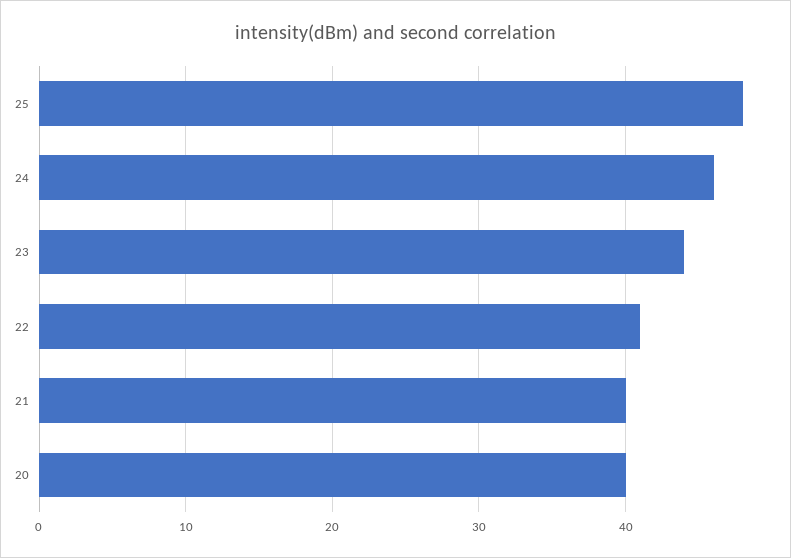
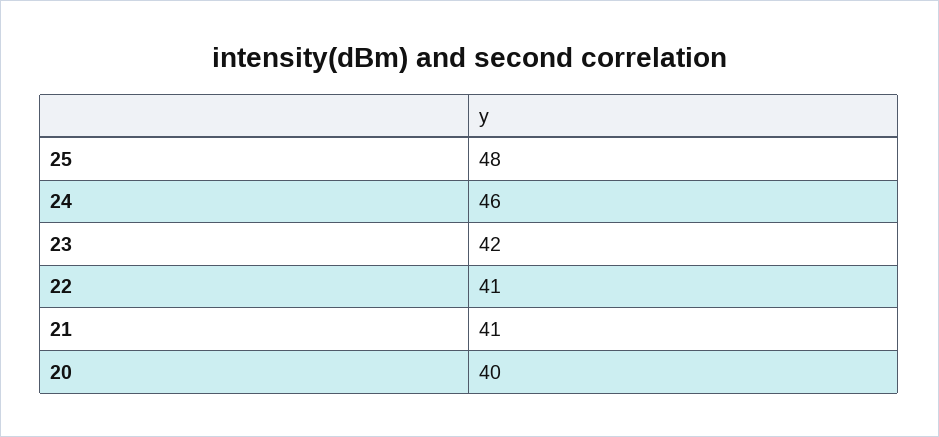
23: 44 -> 42
21: 40 -> 41

